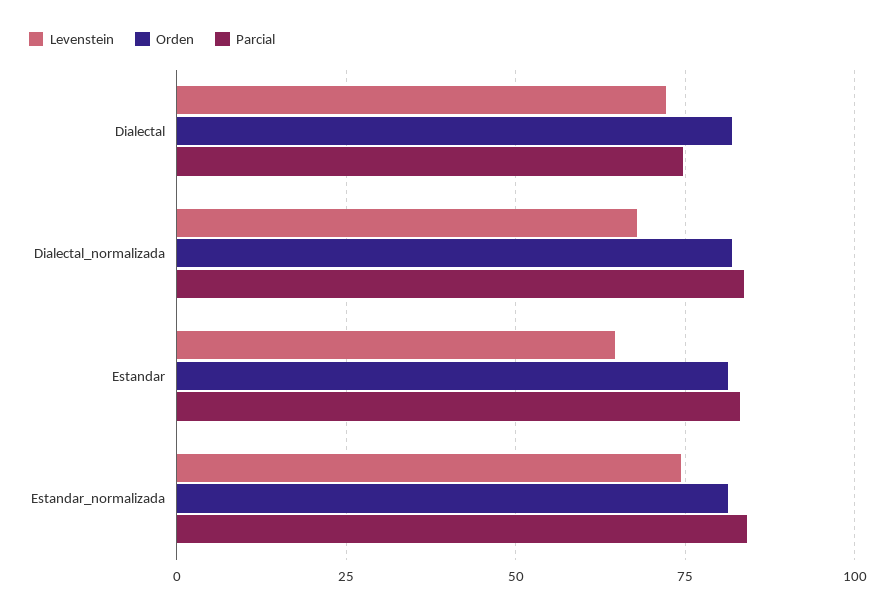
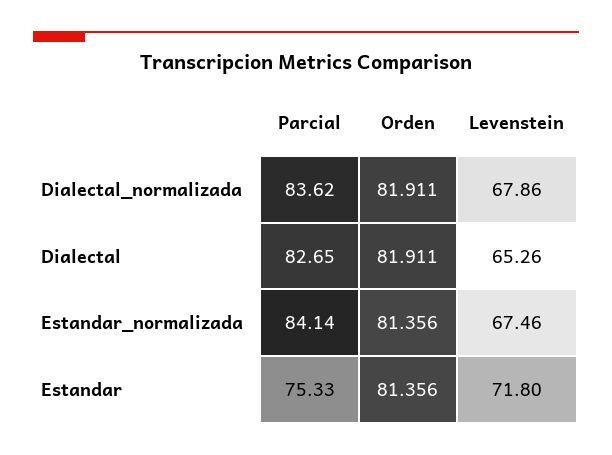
Levenstein, Dialectal: 72.5 -> 65.26
Parcial, Dialectal: 75 -> 82.65
Levenstein, Estandar: 65 -> 71.8
Parcial, Estandar: 82.5 -> 75.33
Levenstein, Estandar_normalizada: 75 -> 67.46

